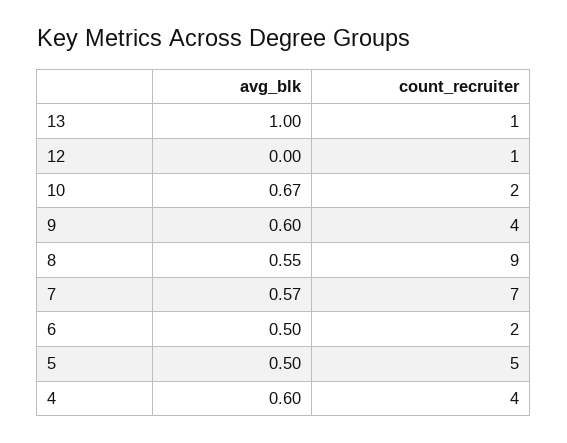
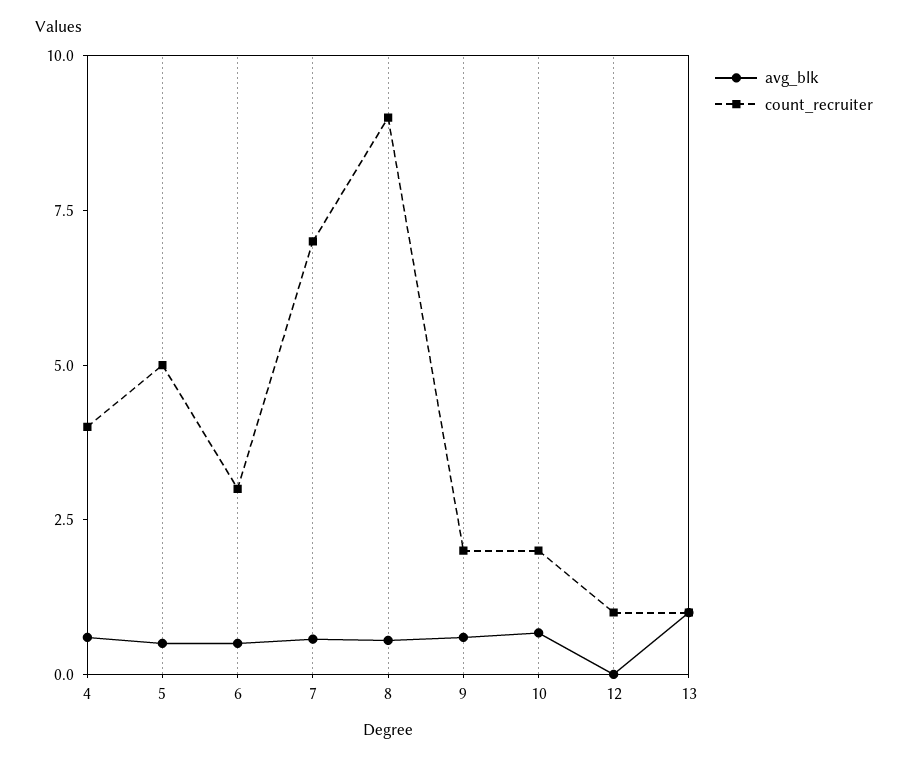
count_recruiter, 9: 4 -> 2
count_recruiter, 6: 2 -> 3

